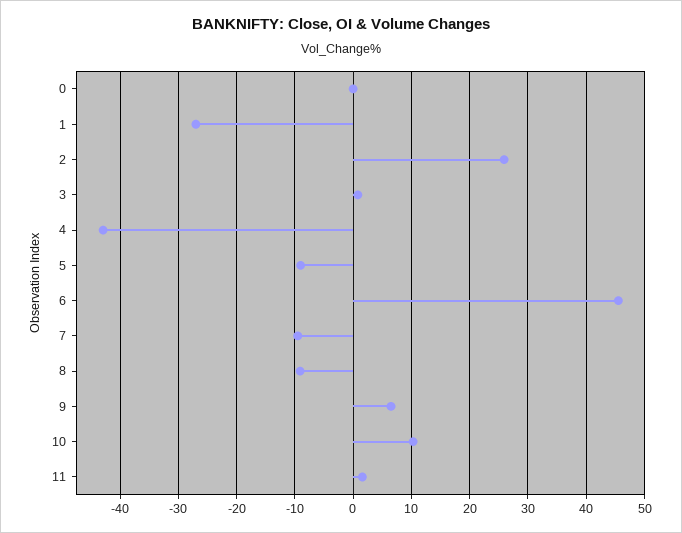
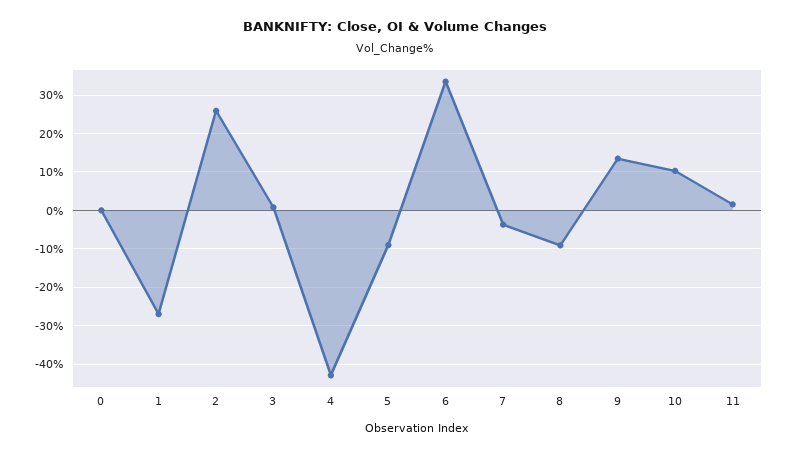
6: 46 -> 34
7: -10 -> -4
9: 6 -> 14

